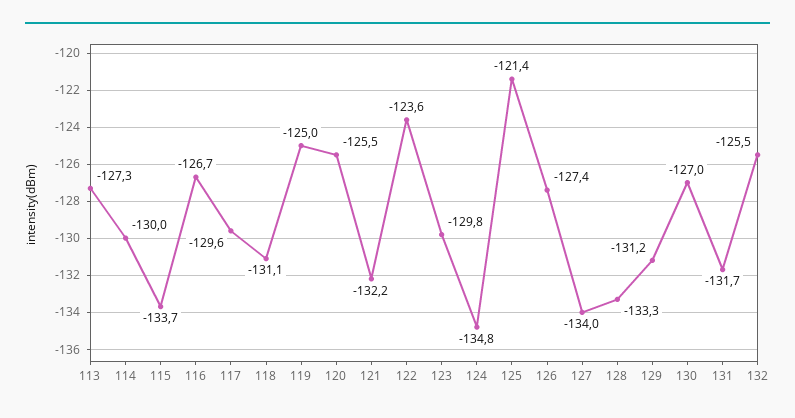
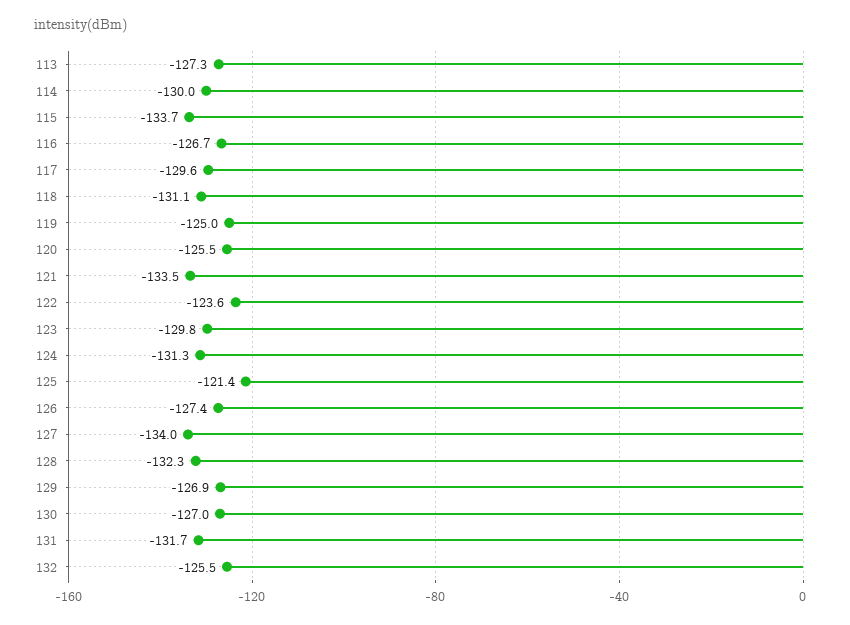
121: -132.2 -> -133.5
124: -134.8 -> -131.3
128: -133.3 -> -132.3
129: -131.2 -> -126.9

